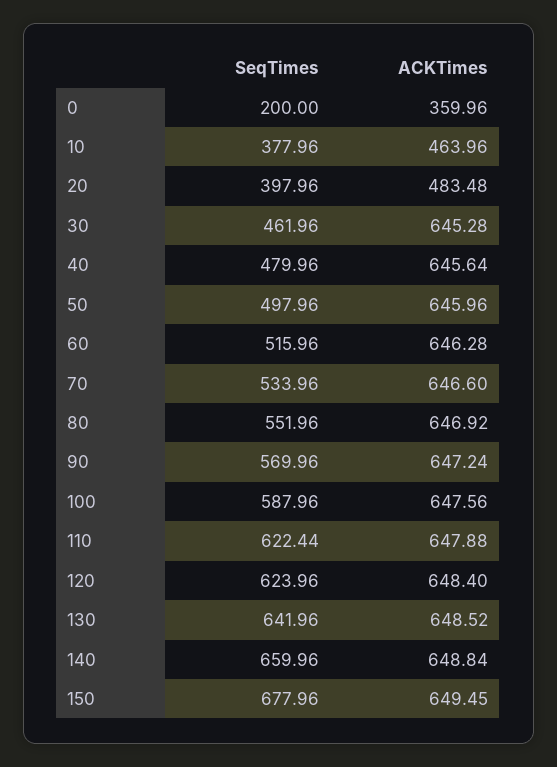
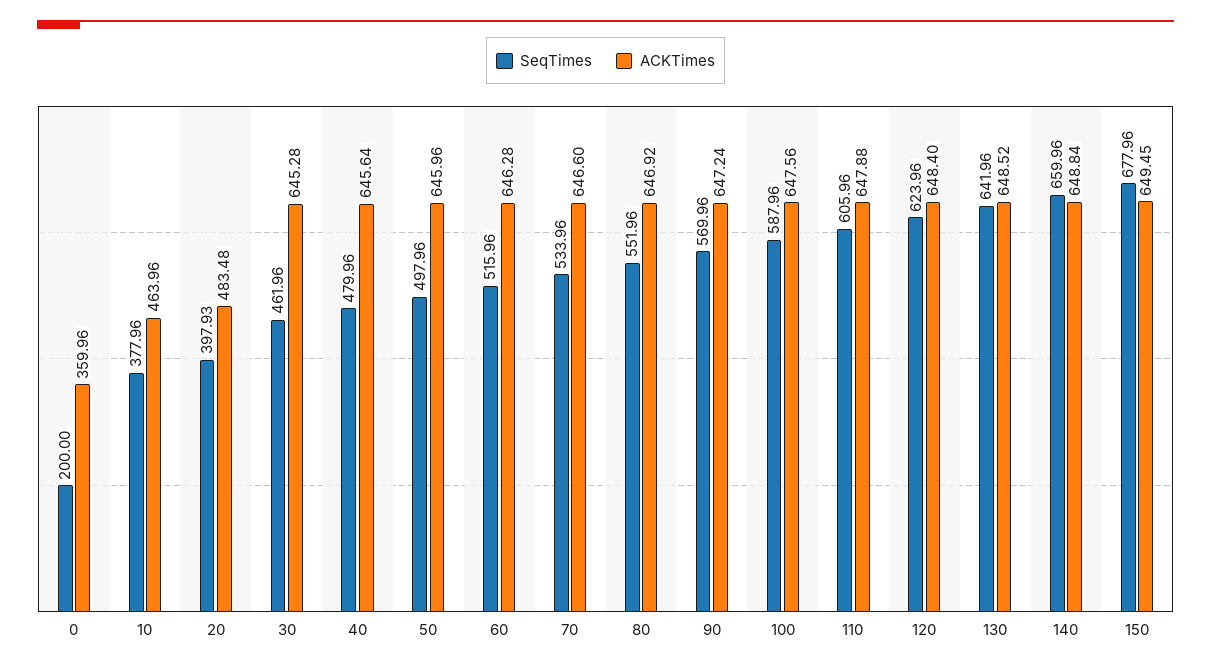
SeqTimes, 20: 397.96 -> 397.93
SeqTimes, 110: 622.44 -> 605.96

